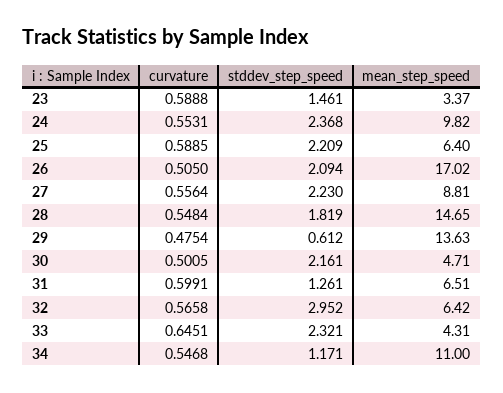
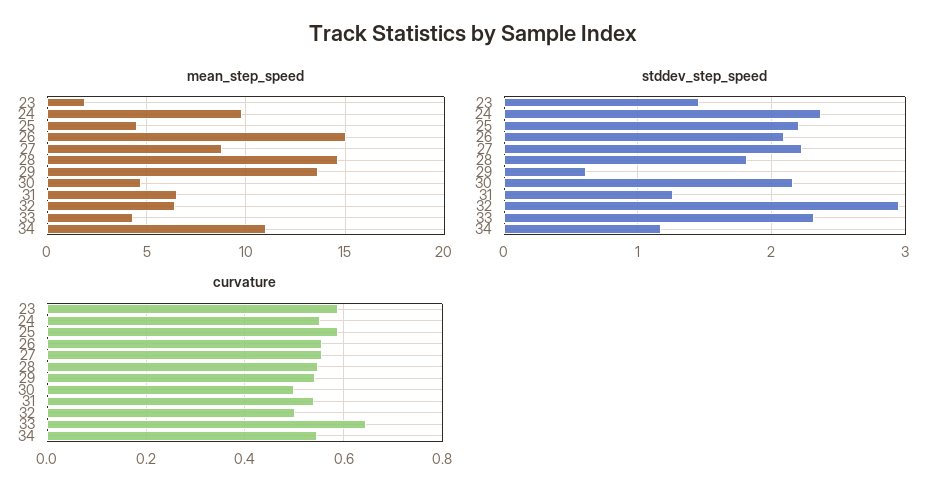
mean_step_speed, 23: 3.37 -> 2
mean_step_speed, 25: 6.4 -> 4.5
curvature, 26: 0.505 -> 0.56
mean_step_speed, 26: 17.02 -> 15
curvature, 29: 0.4754 -> 0.54
curvature, 31: 0.5991 -> 0.54
curvature, 32: 0.5658 -> 0.5

